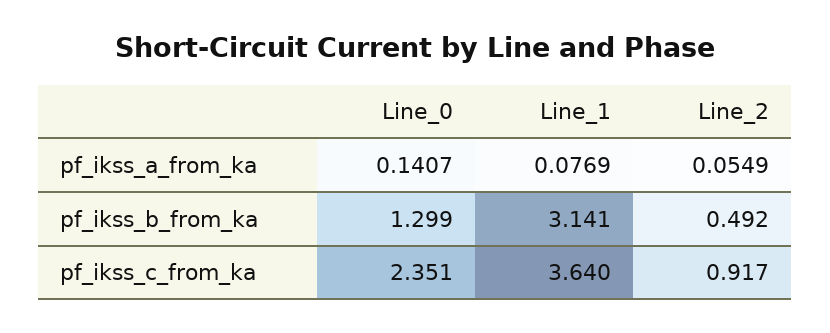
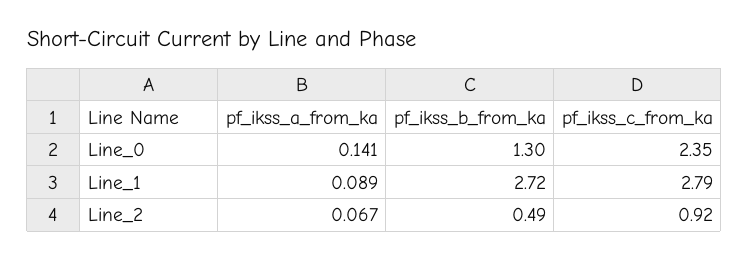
Line_1, pf_ikss_a_from_ka: 0.0769 -> 0.089
Line_2, pf_ikss_a_from_ka: 0.0549 -> 0.067
Line_1, pf_ikss_b_from_ka: 3.141 -> 2.72
Line_1, pf_ikss_c_from_ka: 3.64 -> 2.79

